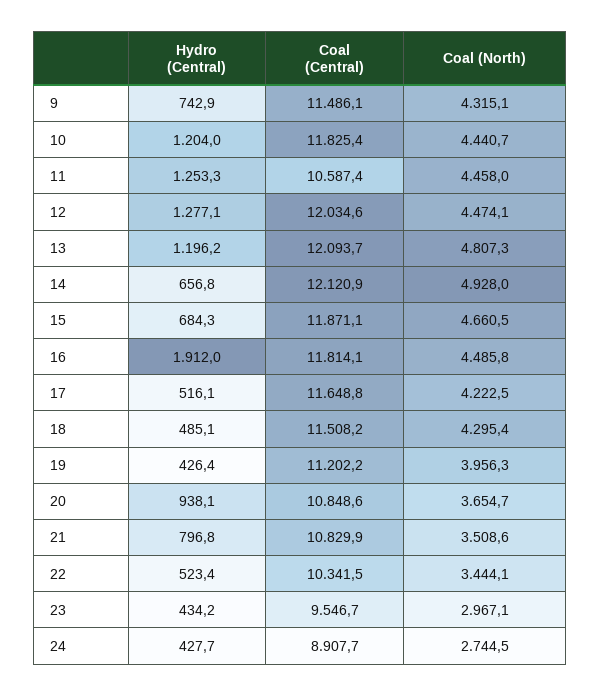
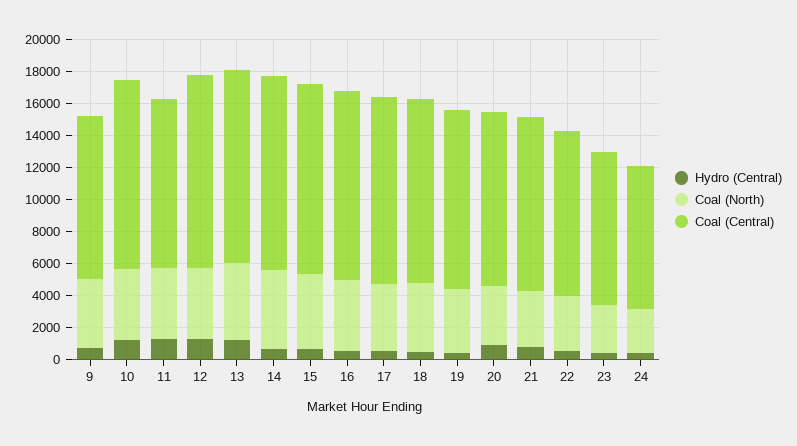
Coal (Central), 9: 11486.1 -> 10000
Hydro (Central), 16: 1912 -> 500

